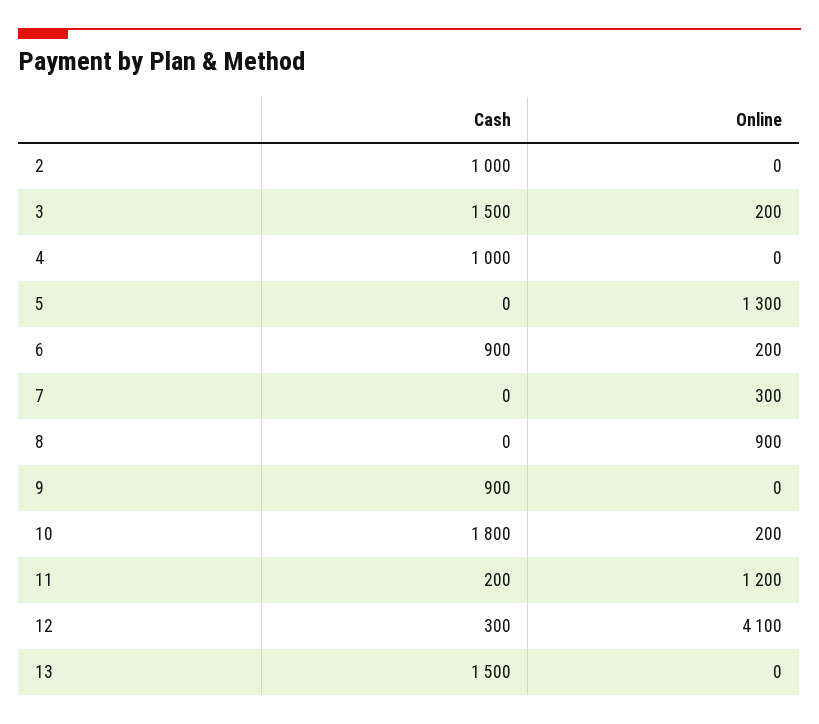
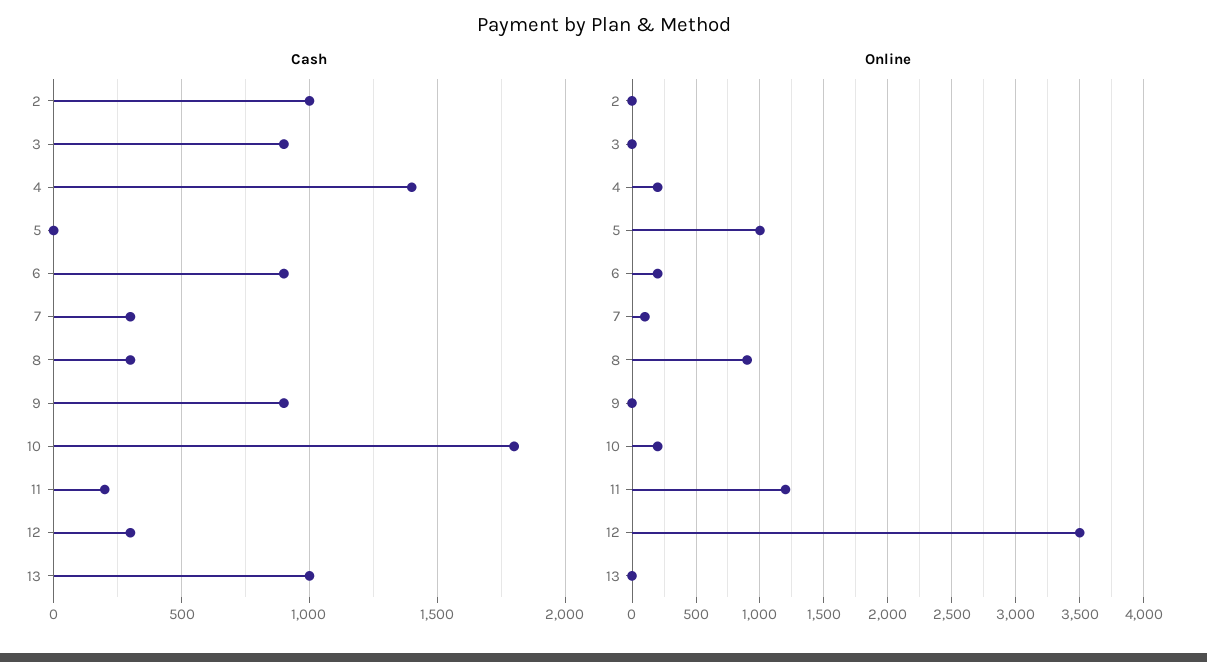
Cash, 3: 1500 -> 900
Online, 3: 200 -> 0
Cash, 4: 1000 -> 1400
Online, 4: 0 -> 200
Online, 5: 1300 -> 1000
Cash, 7: 0 -> 300
Online, 7: 300 -> 100
Cash, 8: 0 -> 300
Online, 12: 4100 -> 3500
Cash, 13: 1500 -> 1000

